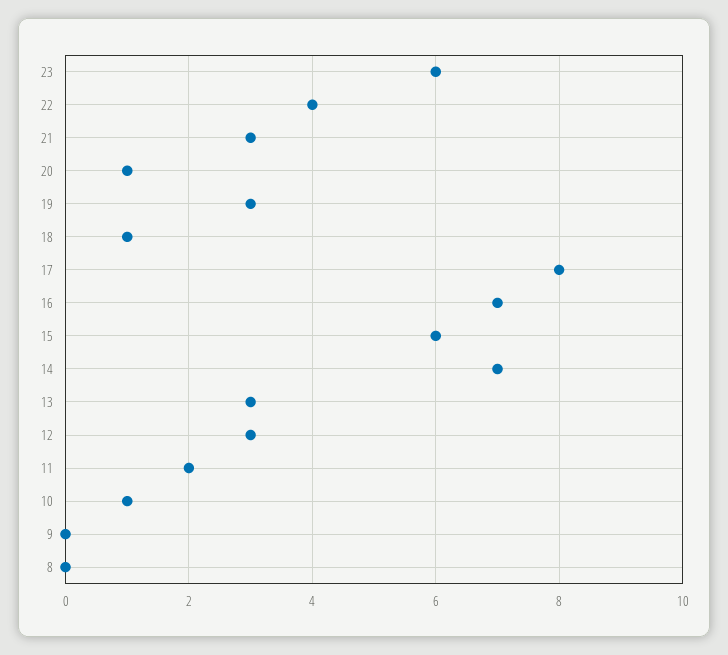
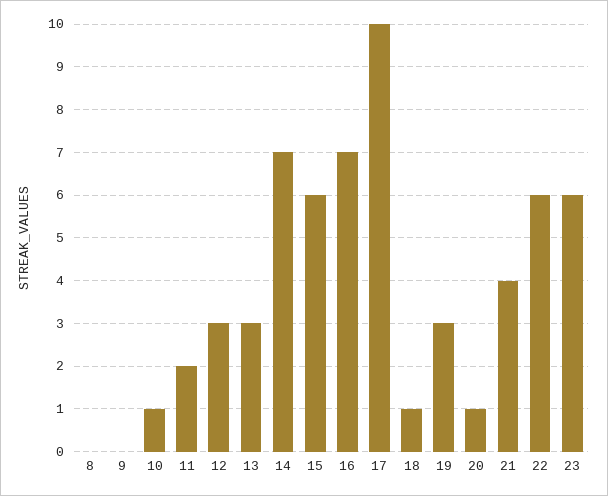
22: 4 -> 6
21: 3 -> 4
17: 8 -> 10

